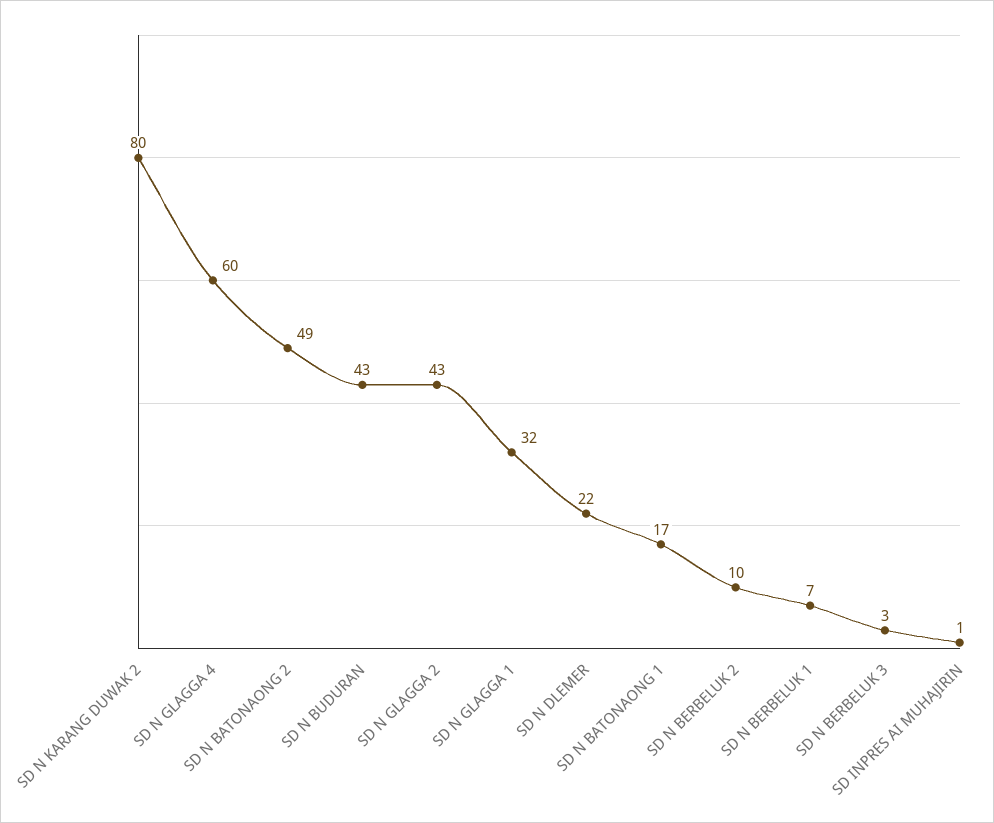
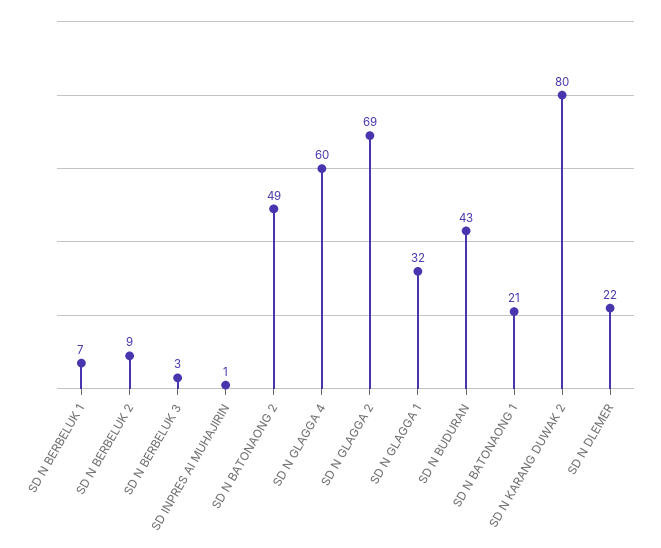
SD N GLAGGA 2: 43 -> 69
SD N BATONAONG 1: 17 -> 21
SD N BERBELUK 2: 10 -> 9

